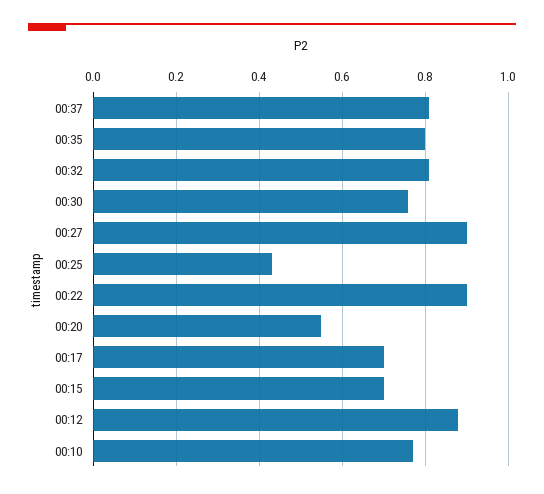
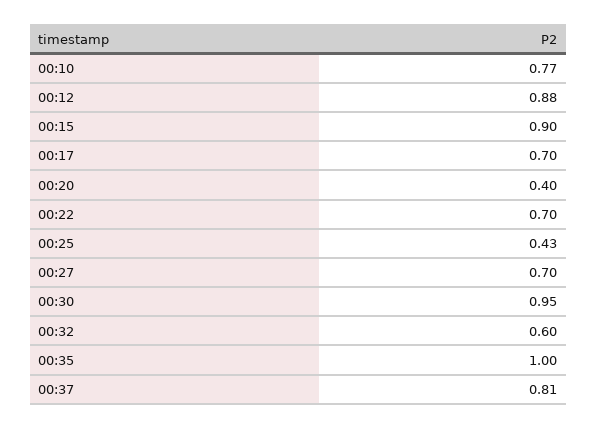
00:35: 0.8 -> 1
00:32: 0.8 -> 0.6
00:30: 0.75 -> 0.95
00:27: 0.9 -> 0.7
00:22: 0.9 -> 0.7
00:20: 0.55 -> 0.4
00:15: 0.7 -> 0.9

